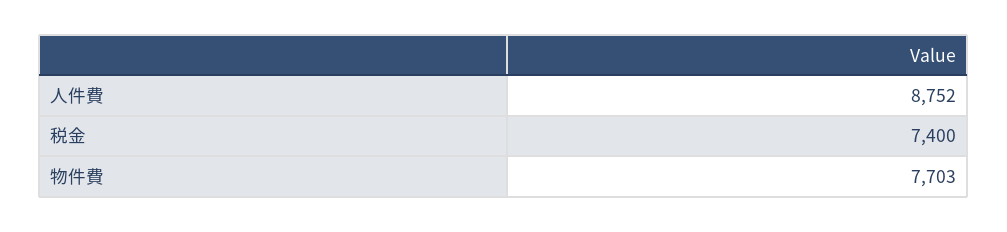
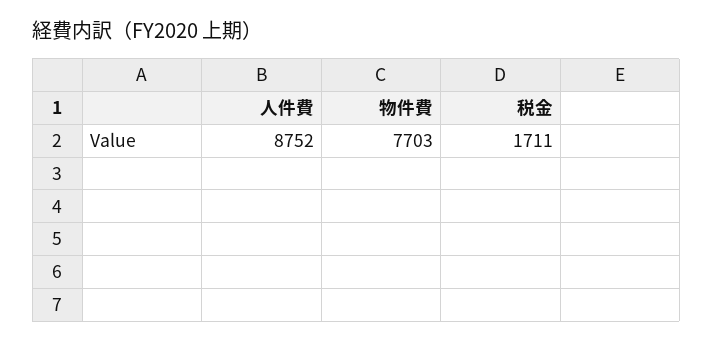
税金: 7400 -> 1711

